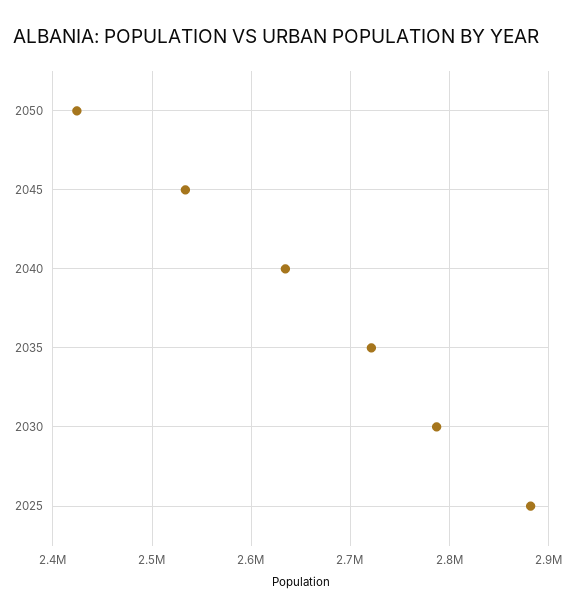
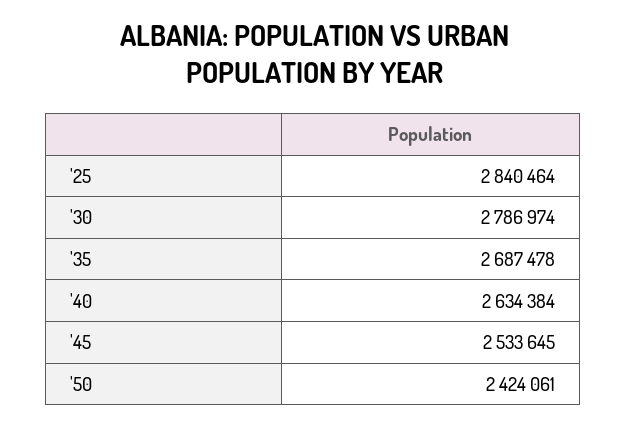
2035: 2720000 -> 2687478
2025: 2880000 -> 2840464

